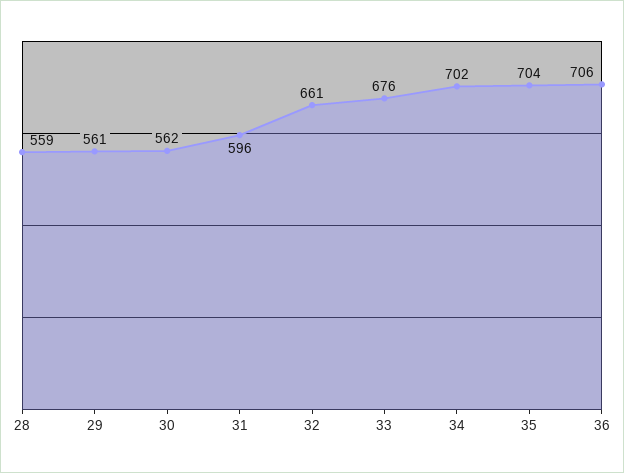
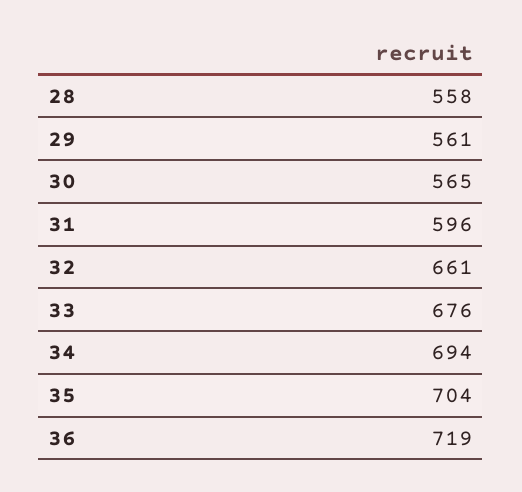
28: 559 -> 558
30: 562 -> 565
34: 702 -> 694
36: 706 -> 719

